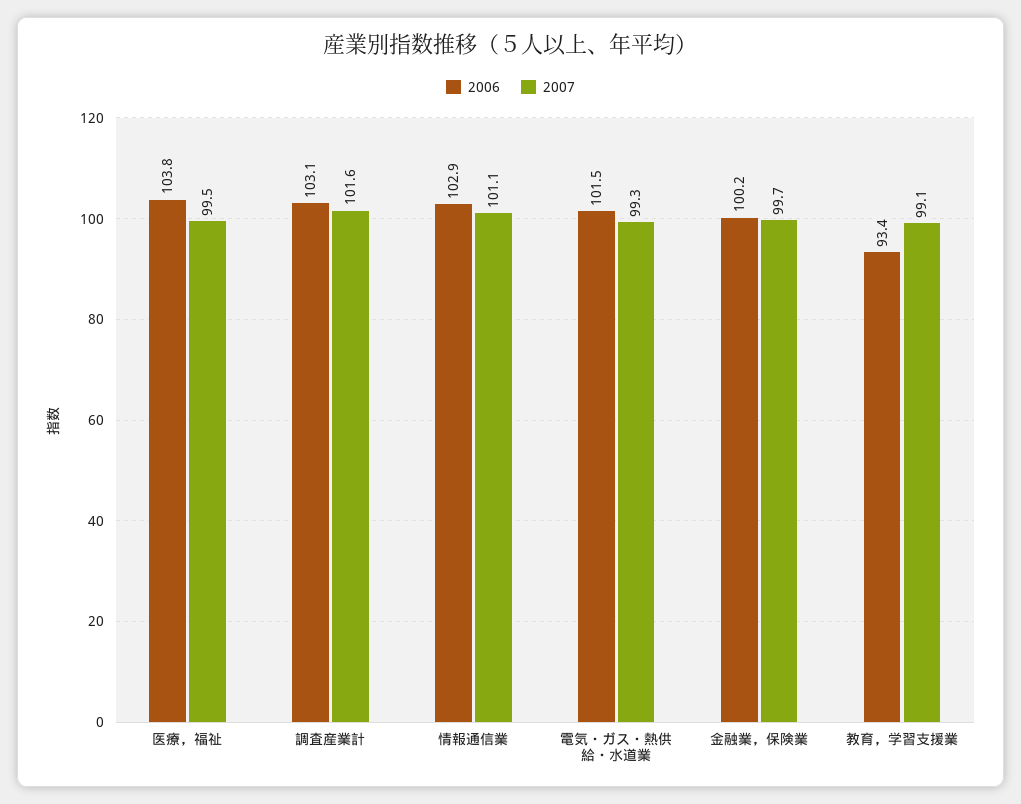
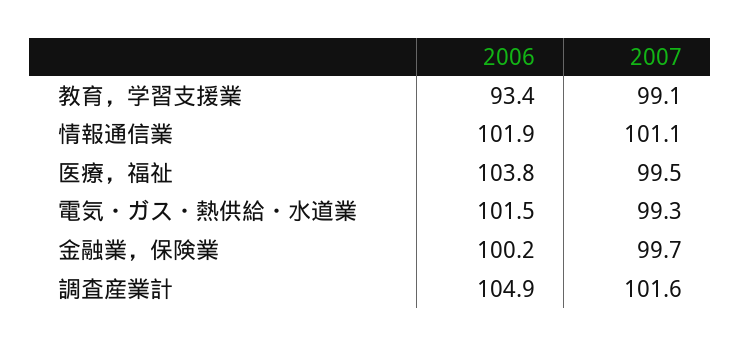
2006, 調査産業計: 103.1 -> 104.9
2006, 情報通信業: 102.9 -> 101.9

